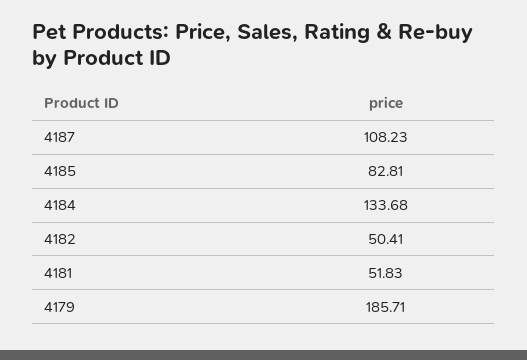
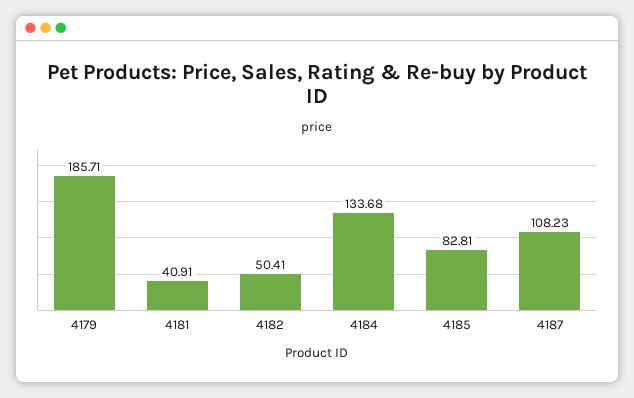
4181: 51.83 -> 40.91

